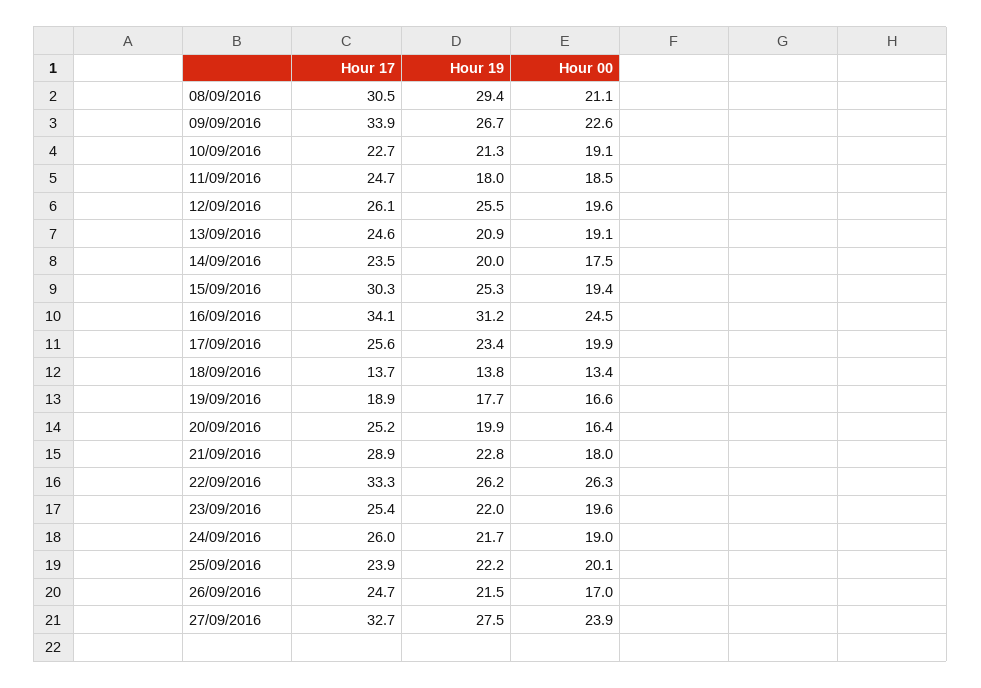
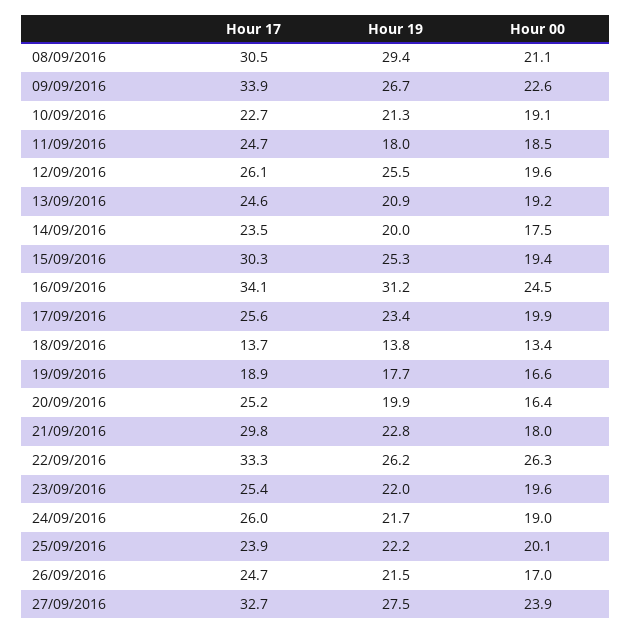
Hour 00, 13/09/2016: 19.1 -> 19.2
Hour 17, 21/09/2016: 28.9 -> 29.8

